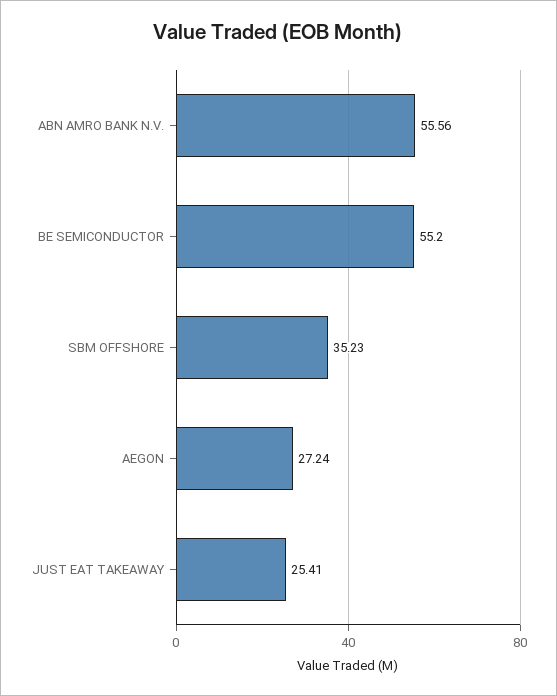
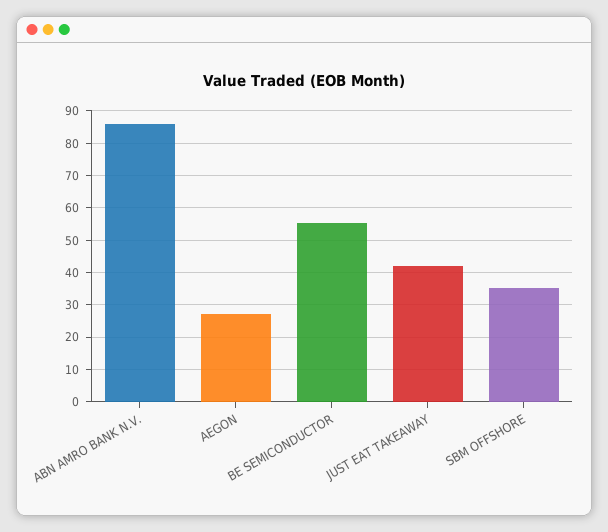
ABN AMRO BANK N.V.: 55.56 -> 86
JUST EAT TAKEAWAY: 25.41 -> 42

